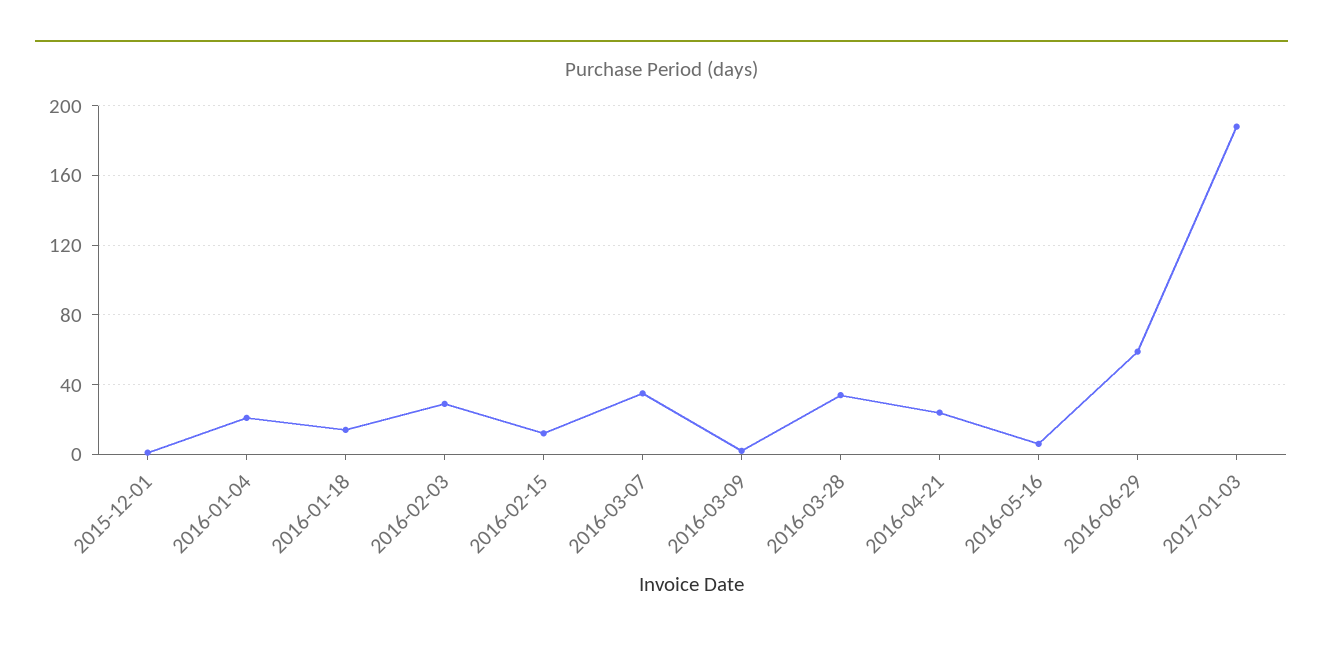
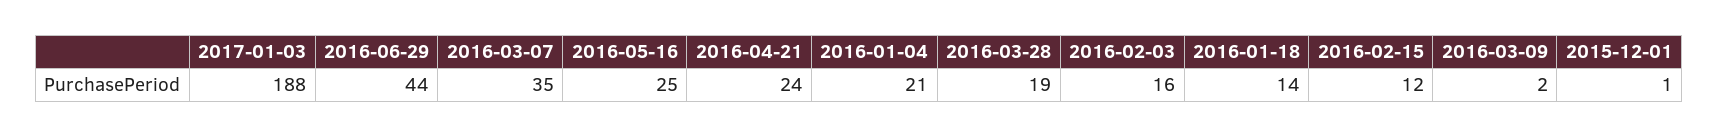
2016-02-03: 30 -> 16
2016-03-28: 35 -> 19
2016-05-16: 5 -> 25
2016-06-29: 60 -> 44

